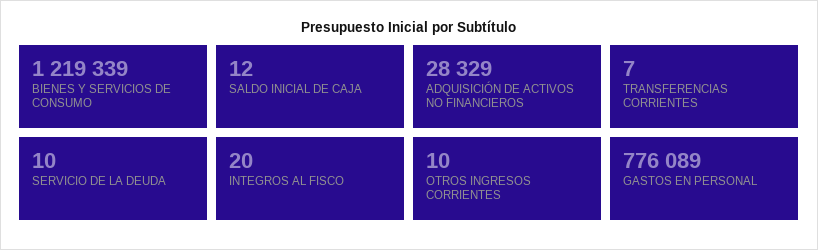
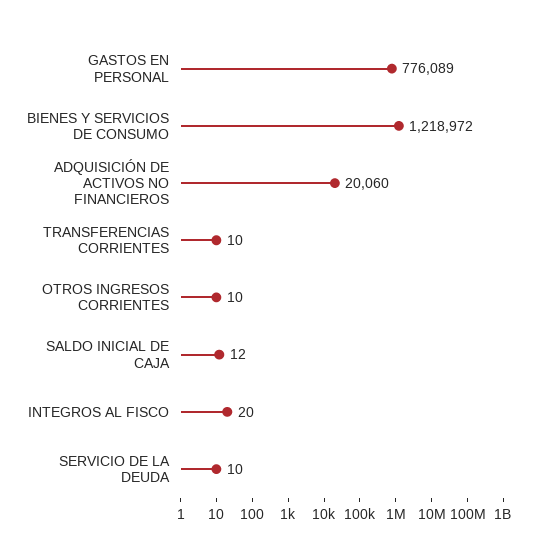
BIENES Y SERVICIOS DE CONSUMO: 1219339 -> 1218972
ADQUISICIÓN DE ACTIVOS NO FINANCIEROS: 28329 -> 20060
TRANSFERENCIAS CORRIENTES: 7 -> 10

